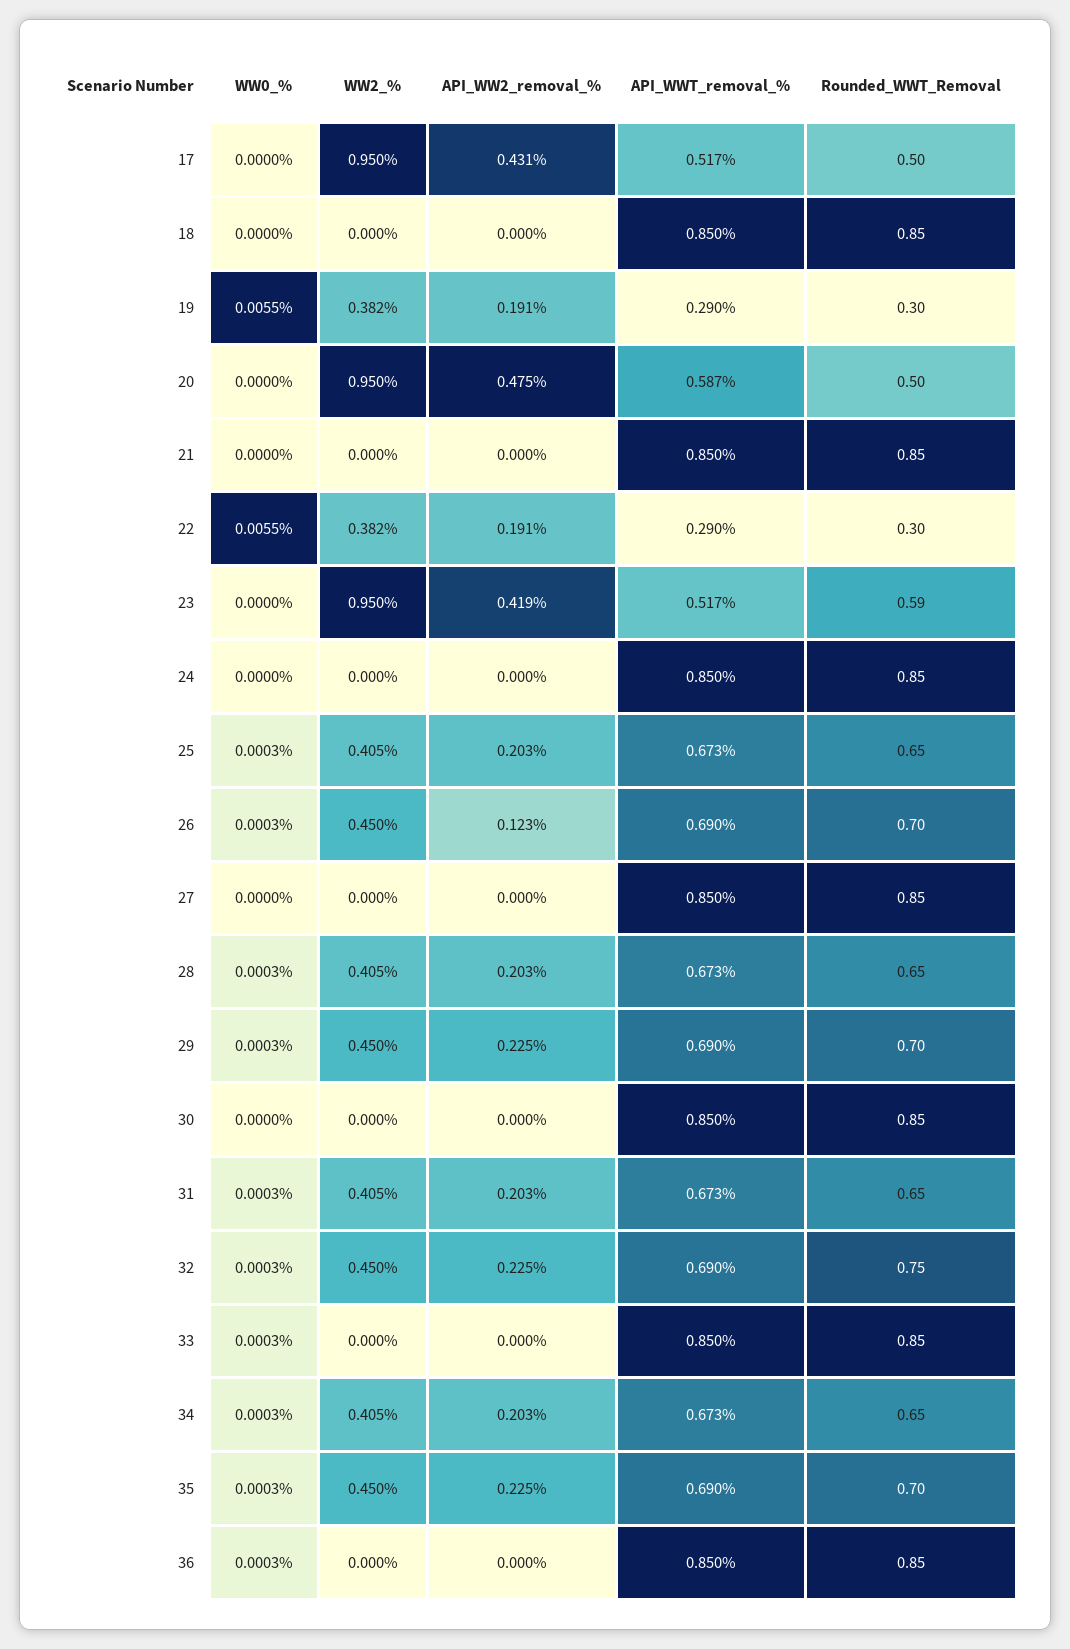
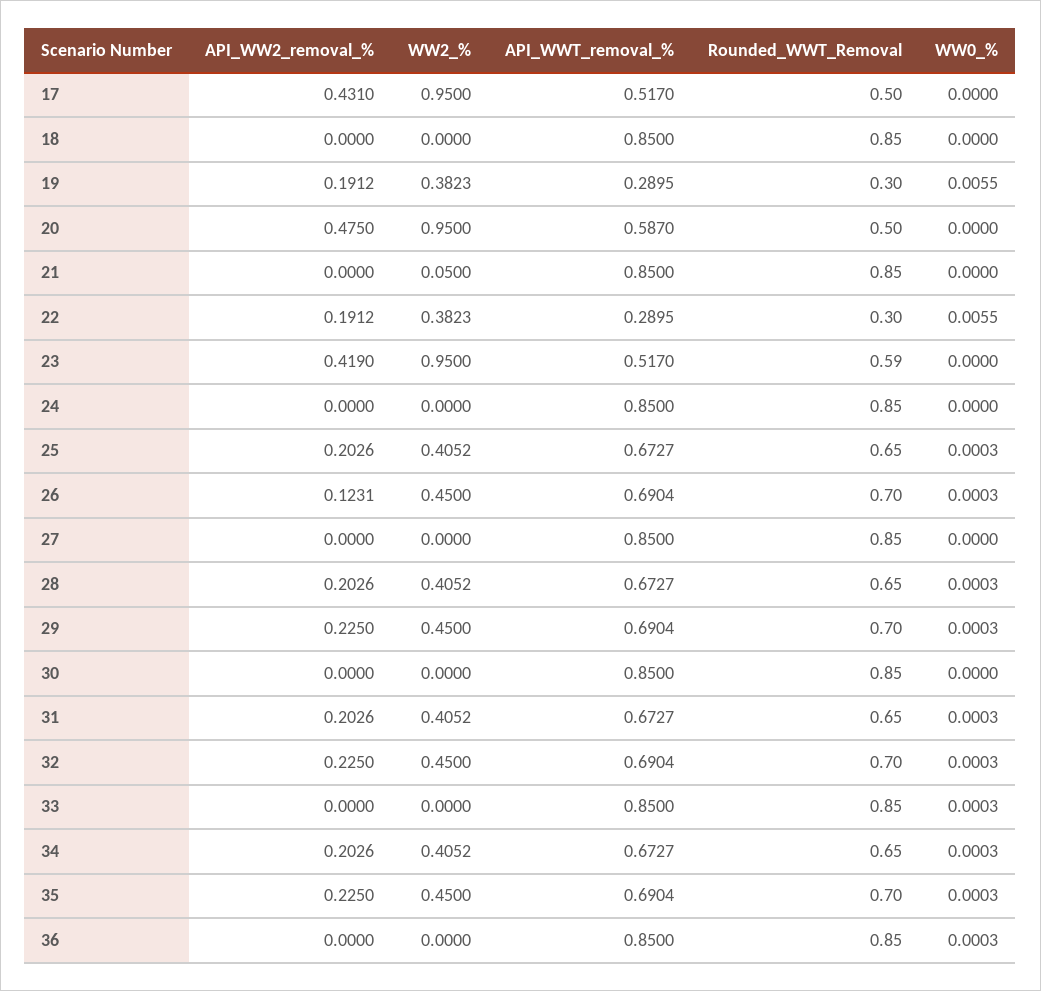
WW2_%, 21: 0 -> 0.05
Rounded_WWT_Removal, 32: 0.75 -> 0.7

